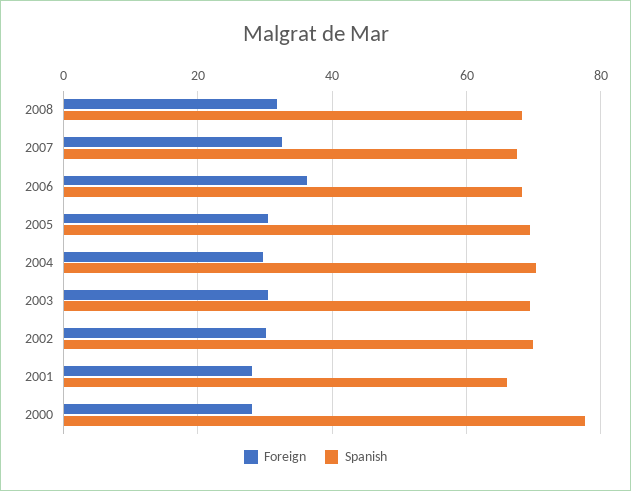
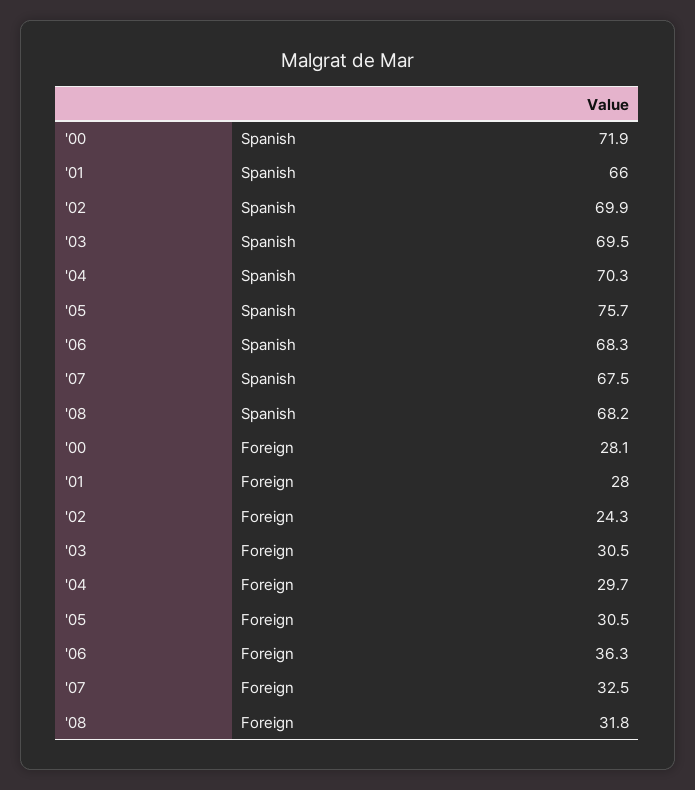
Spanish, 2005: 70 -> 75.7
Foreign, 2002: 30 -> 24.3
Spanish, 2000: 78 -> 71.9

